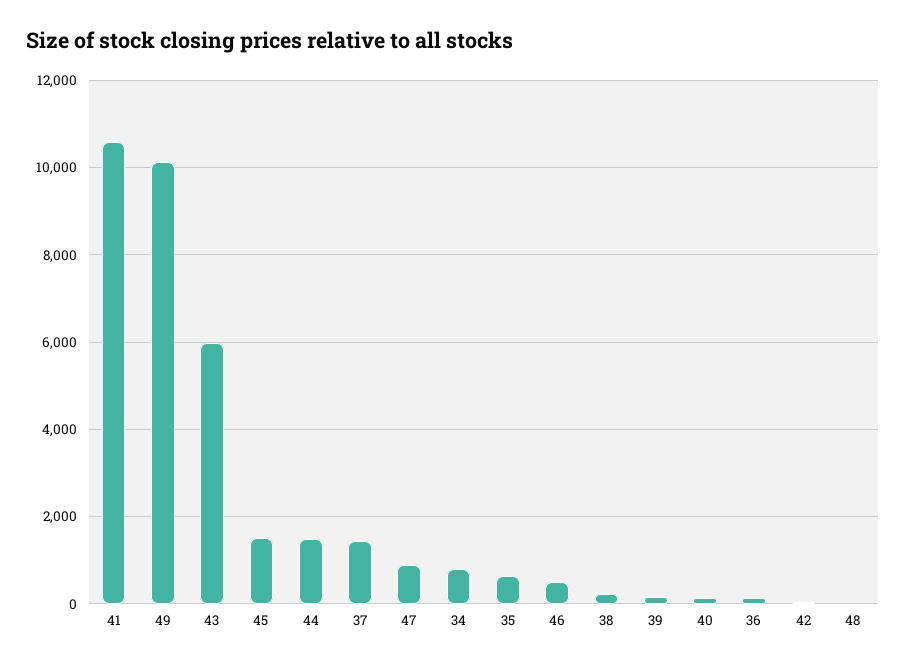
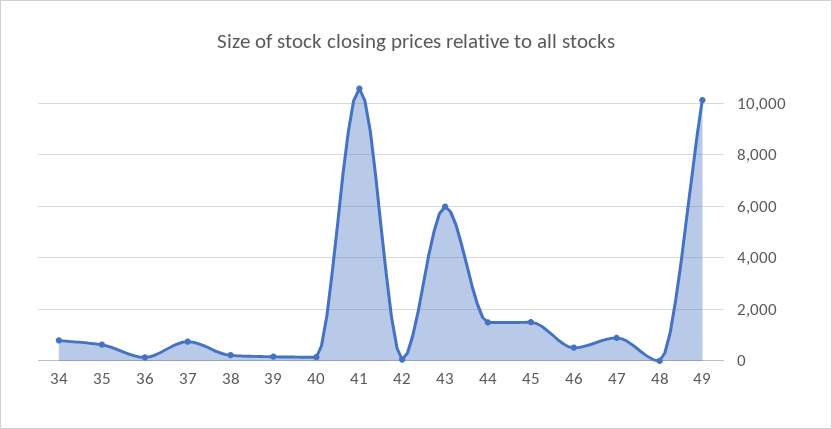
37: 1400 -> 750

